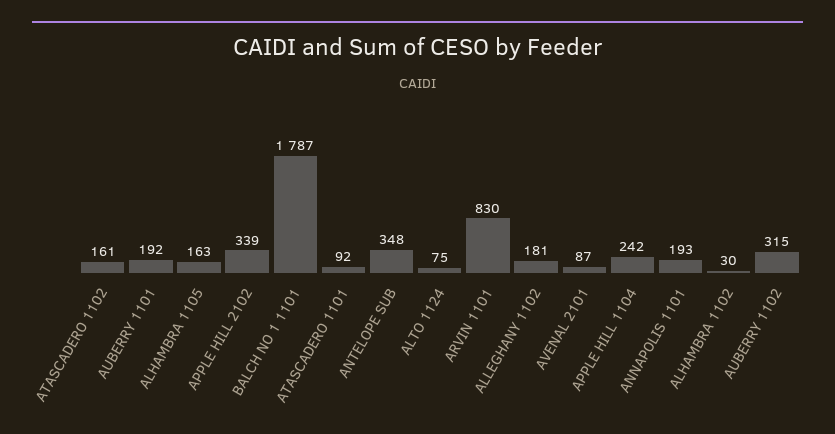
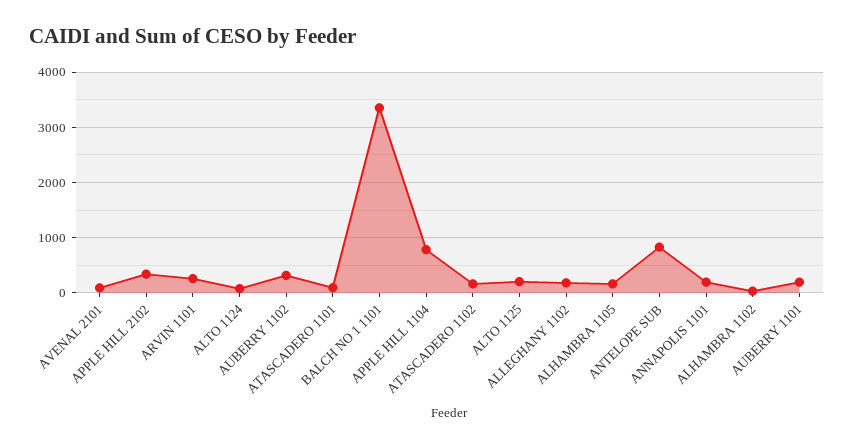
BALCH NO 1 1101: 1787 -> 3400
ANTELOPE SUB: 348 -> 800
ARVIN 1101: 830 -> 200
APPLE HILL 1104: 242 -> 800
ALTO 1125: none -> 200

